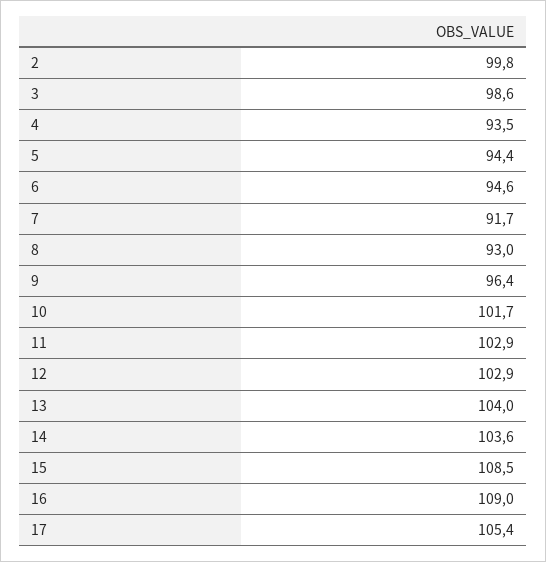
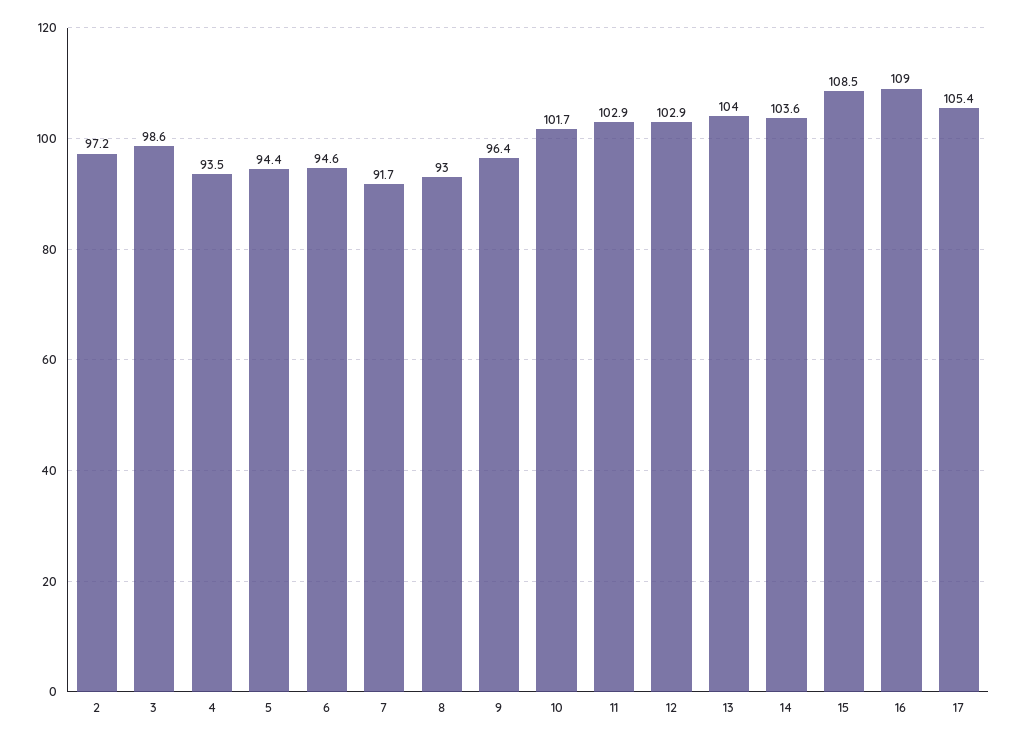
2: 99.8 -> 97.2

